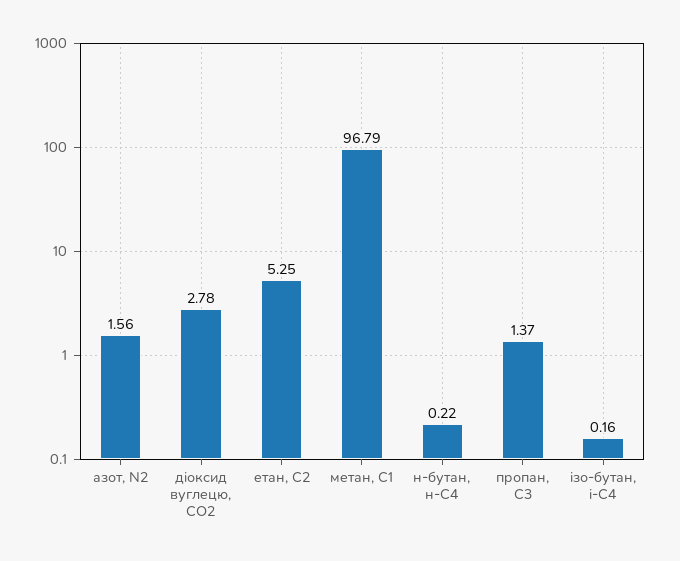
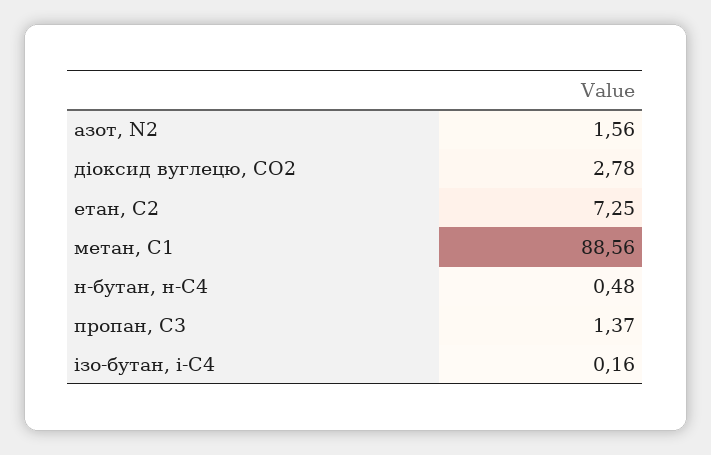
етан, С2: 5.25 -> 7.25
метан, С1: 96.79 -> 88.56
н-бутан, н-С4: 0.22 -> 0.48

